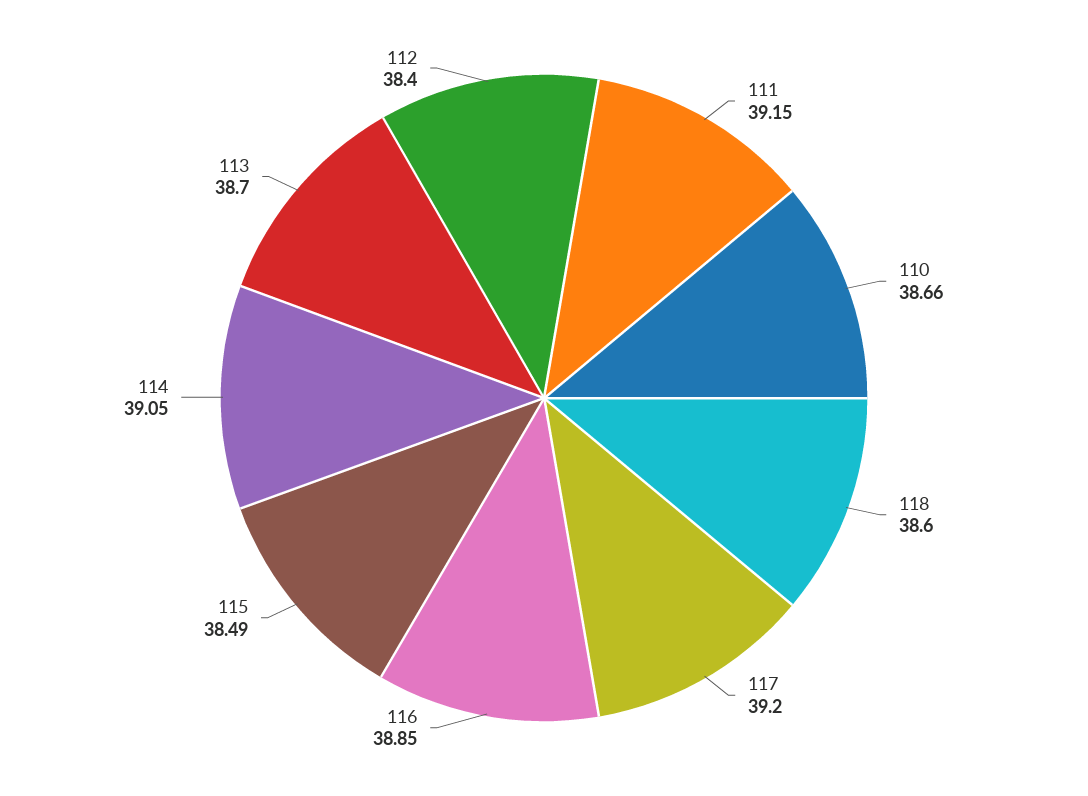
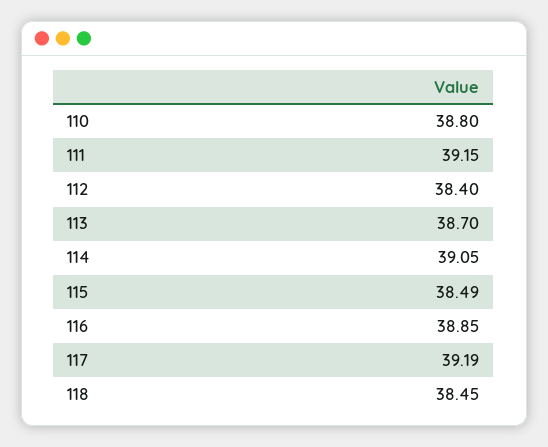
110: 38.66 -> 38.8
118: 38.6 -> 38.45
117: 39.2 -> 39.19

